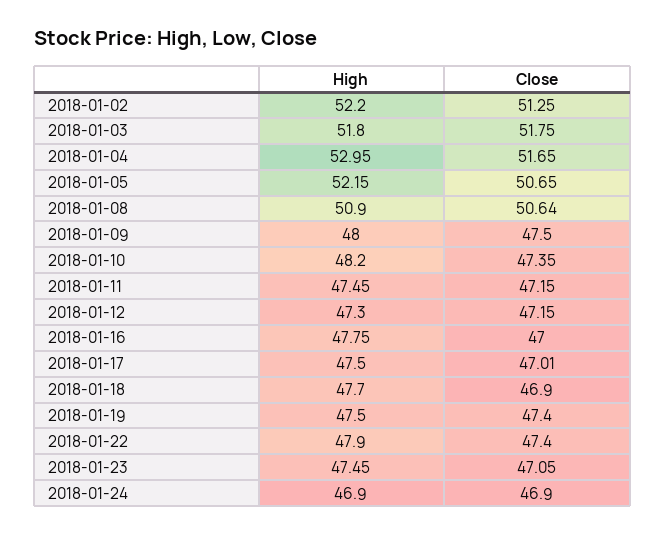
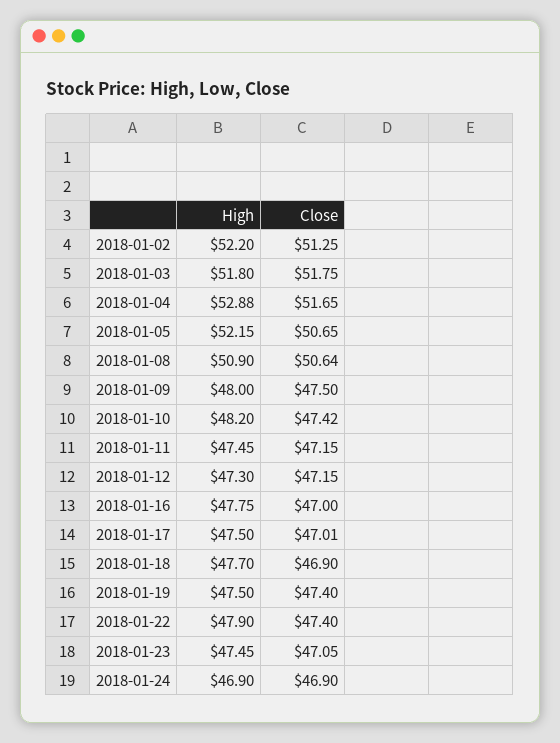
High, 2018-01-04: 52.95 -> 52.88
Close, 2018-01-10: 47.35 -> 47.42

